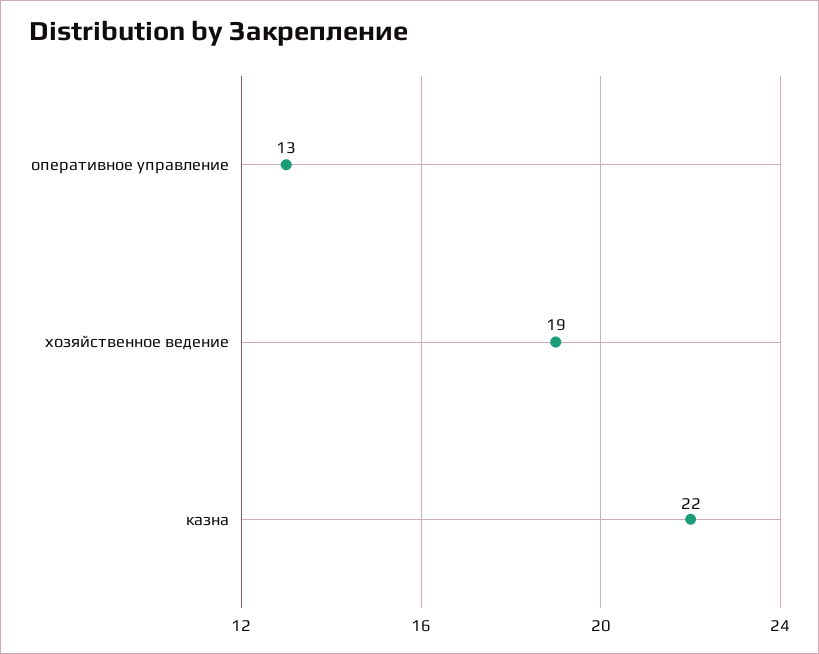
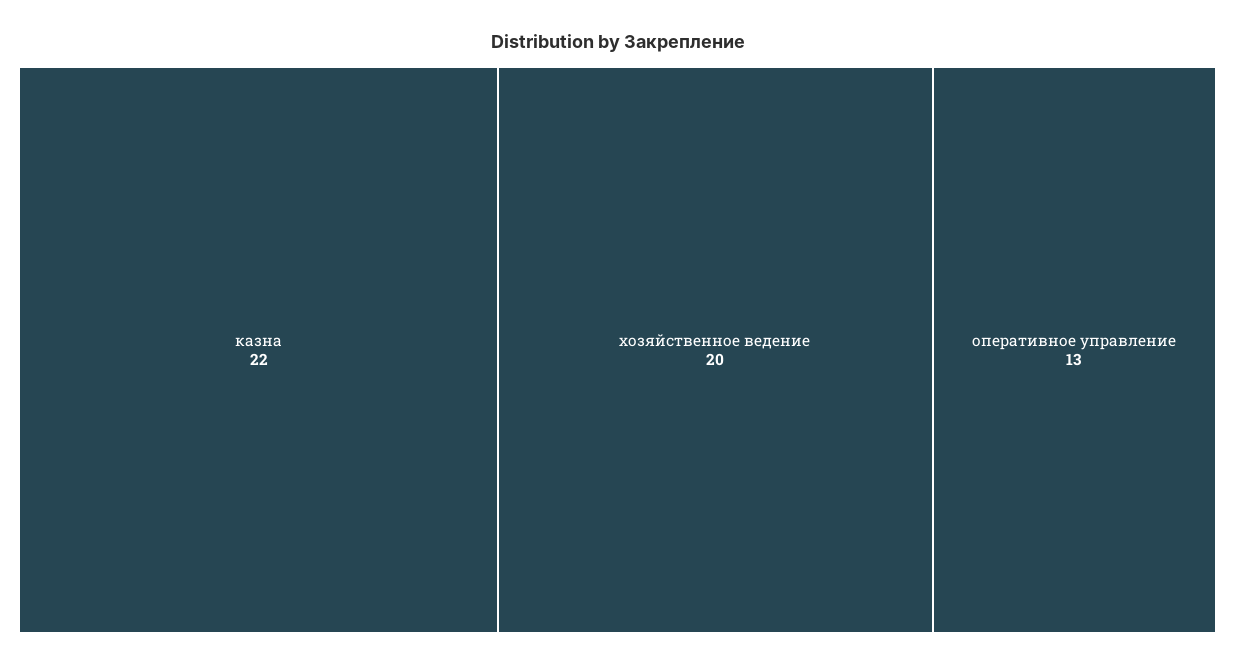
хозяйственное ведение: 19 -> 20

